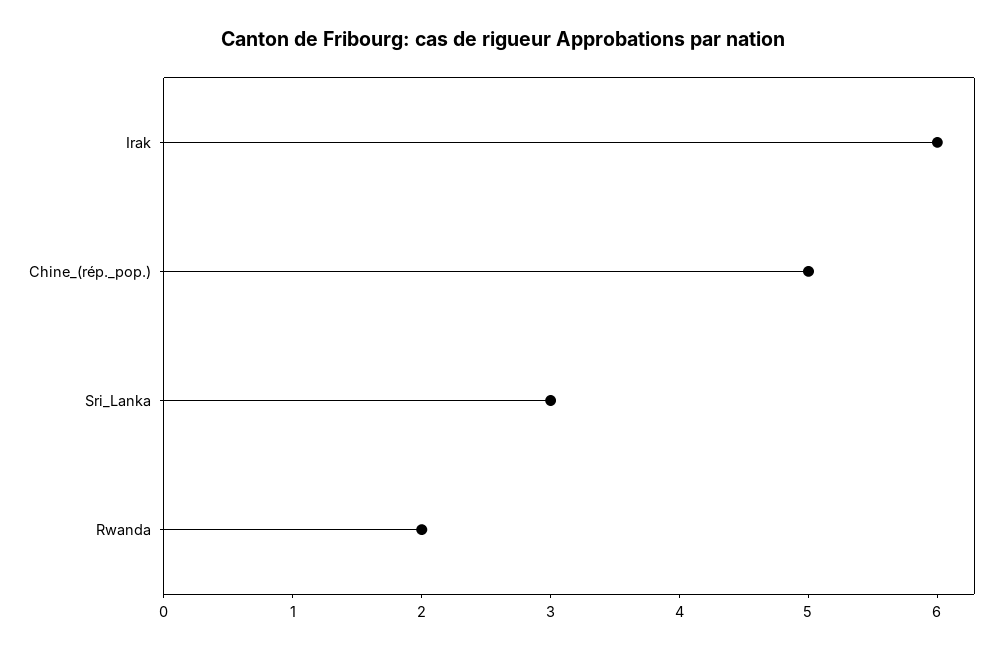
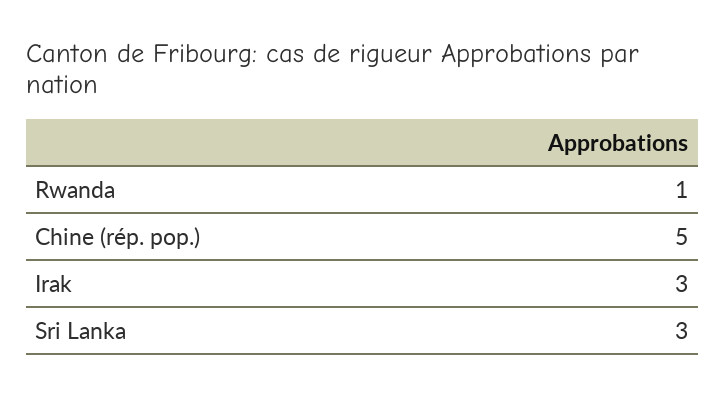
Irak: 6 -> 3
Rwanda: 2 -> 1

